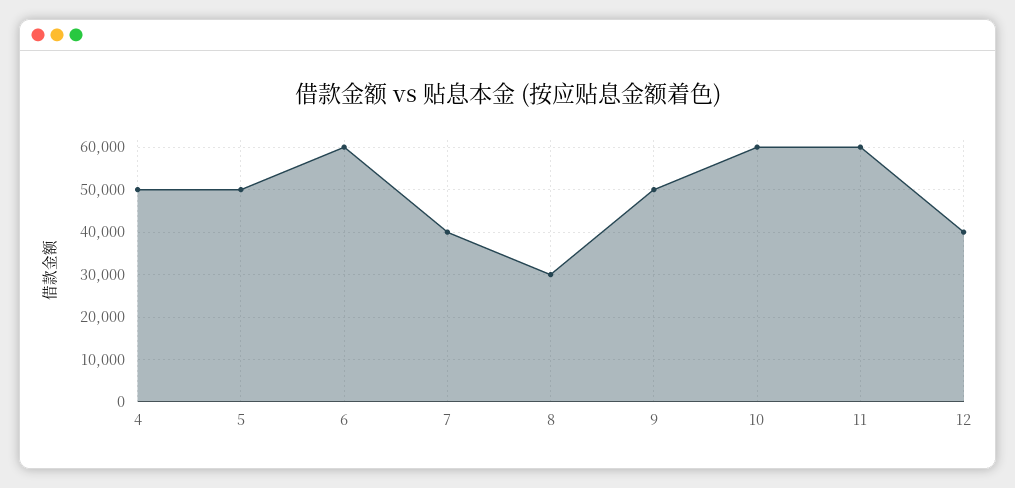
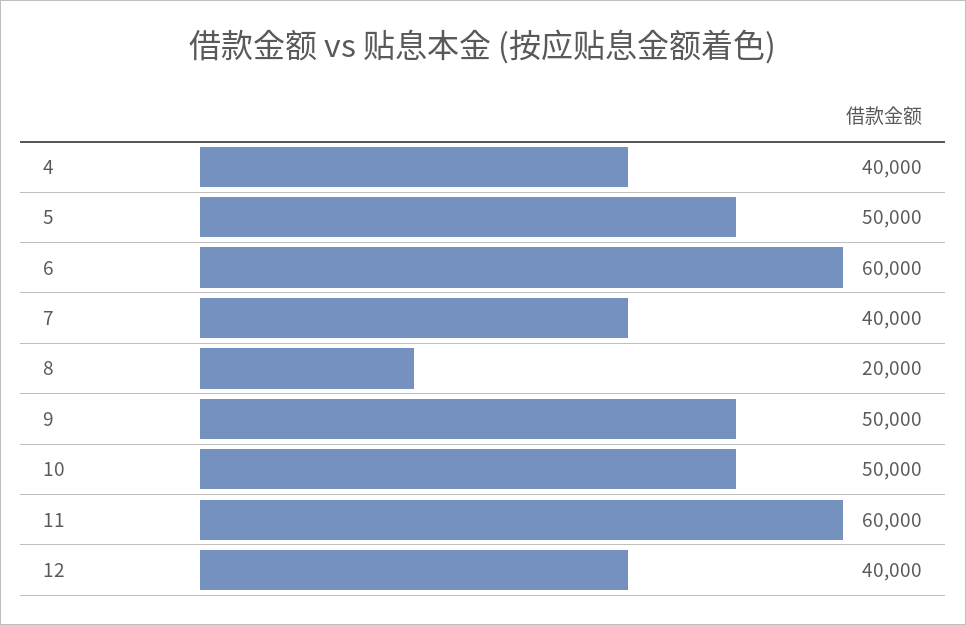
4: 50000 -> 40000
8: 30000 -> 20000
10: 60000 -> 50000

